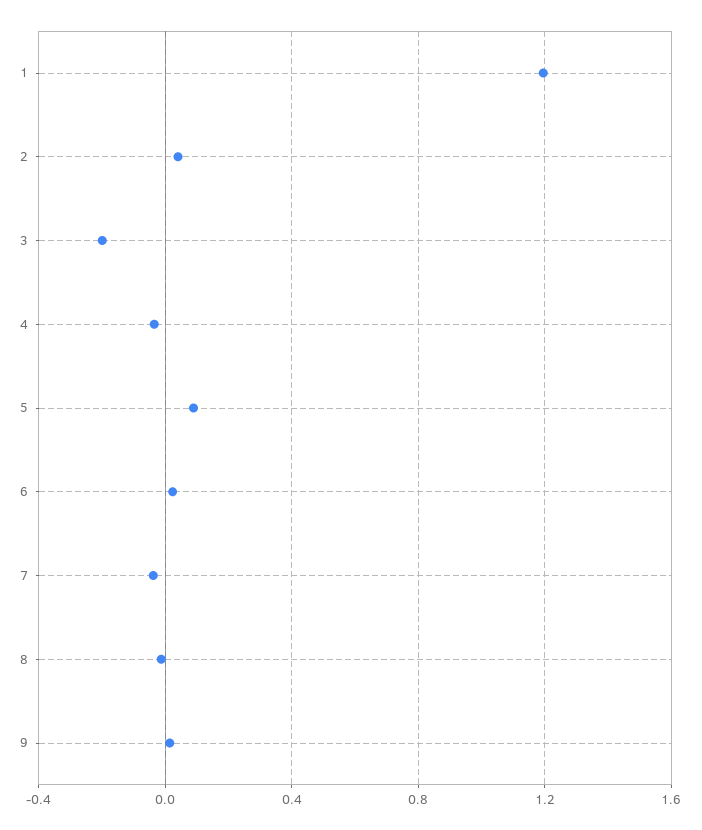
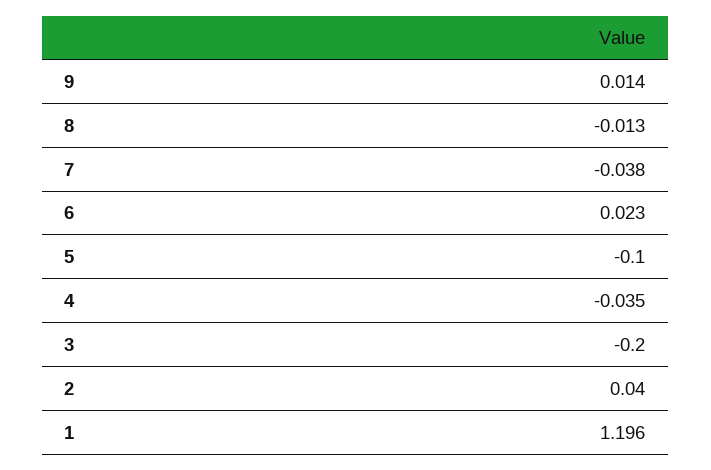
5: 0.1 -> -0.1

